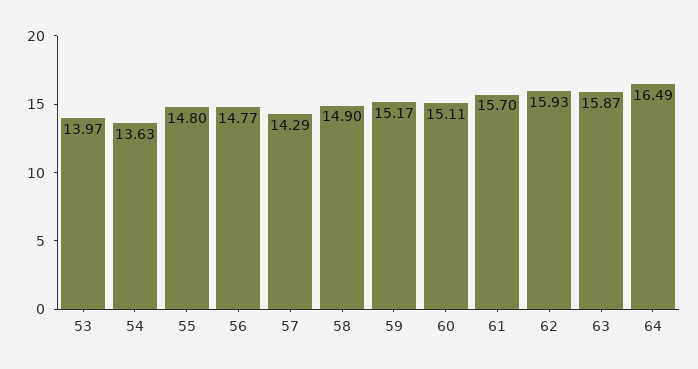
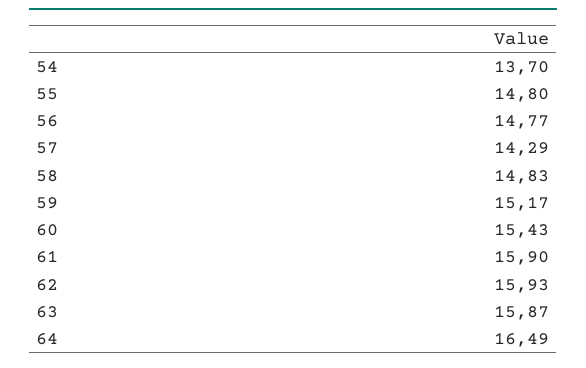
53: 13.97 -> none
54: 13.63 -> 13.7
58: 14.9 -> 14.83
60: 15.11 -> 15.43
61: 15.7 -> 15.9

